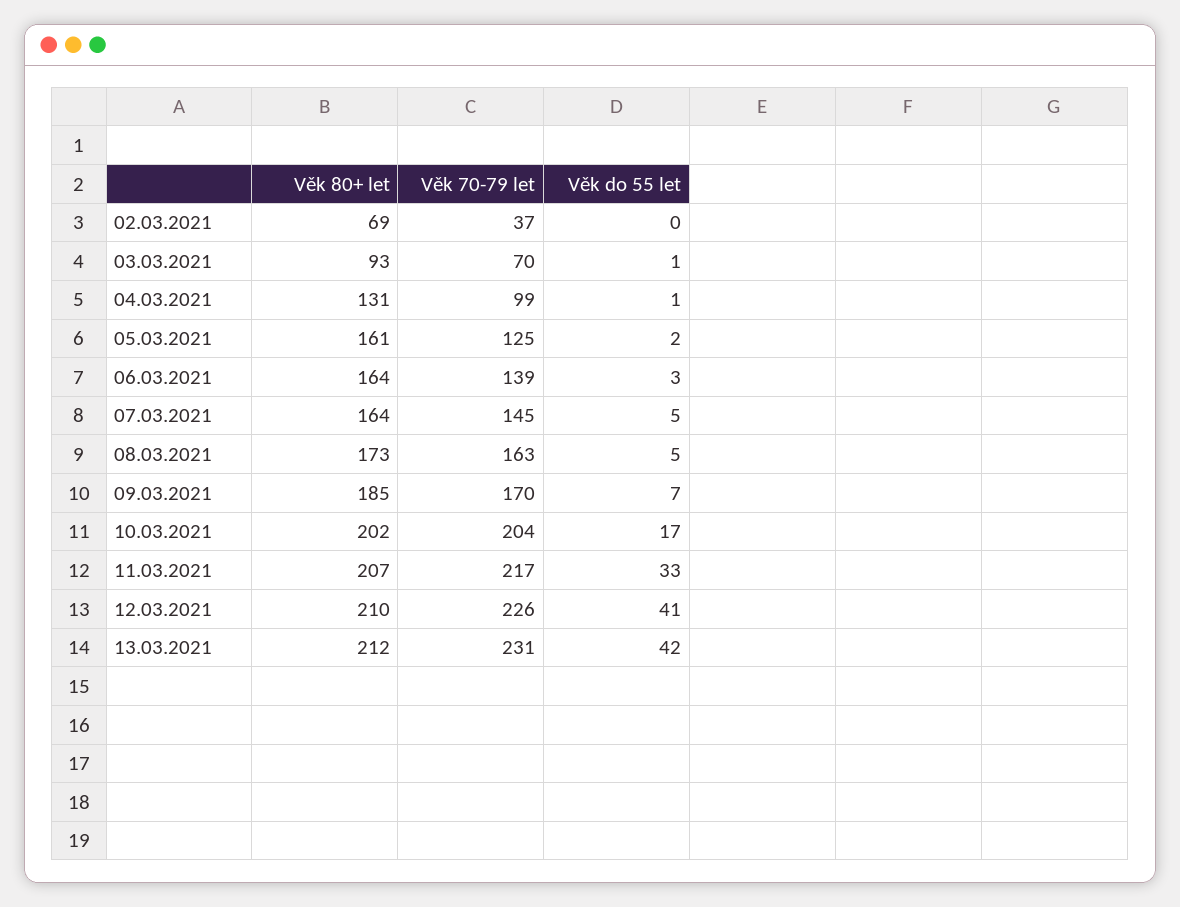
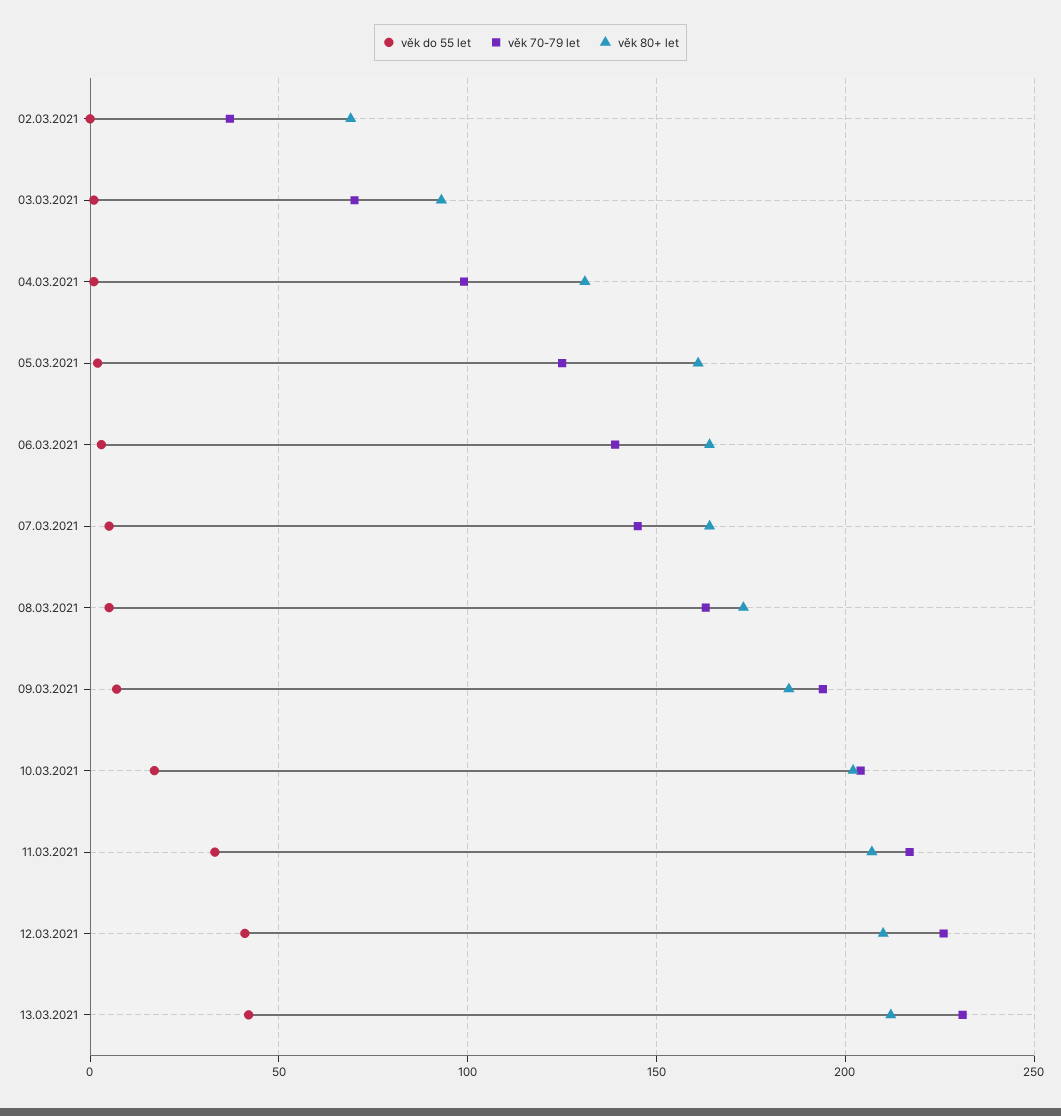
Věk 70-79 let, 09.03.2021: 170 -> 195

